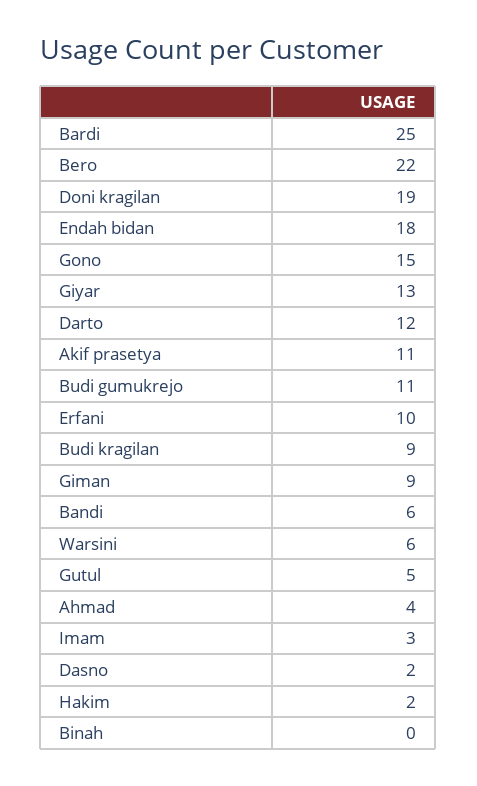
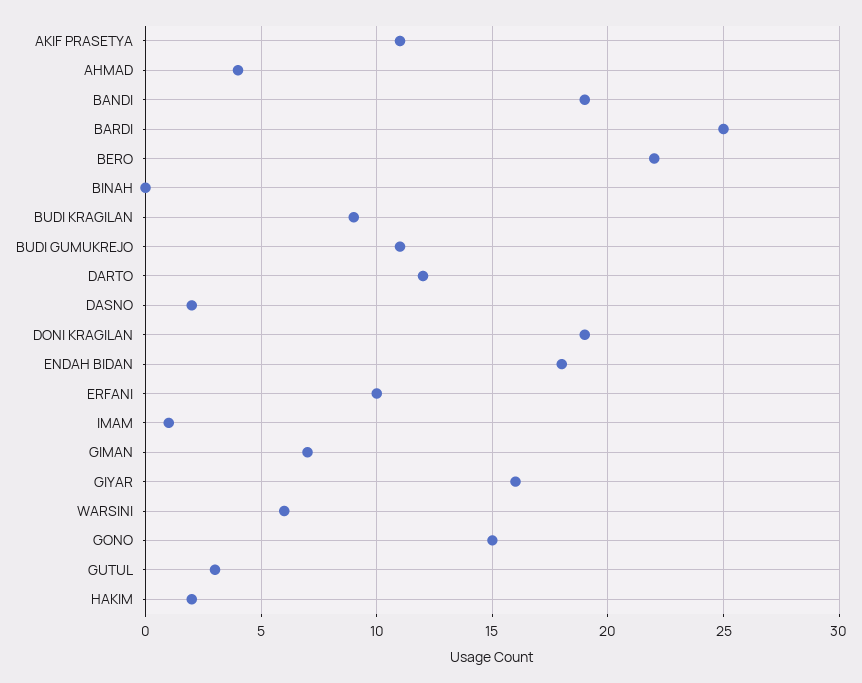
Giyar: 13 -> 16
Giman: 9 -> 7
Bandi: 6 -> 19
Gutul: 5 -> 3
Imam: 3 -> 1

